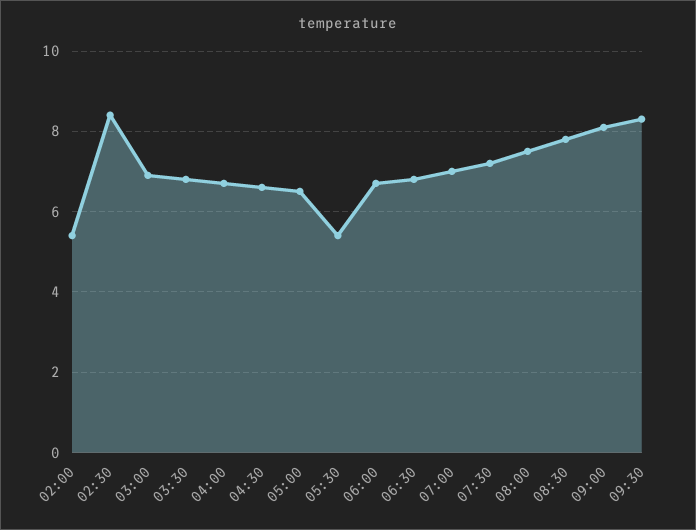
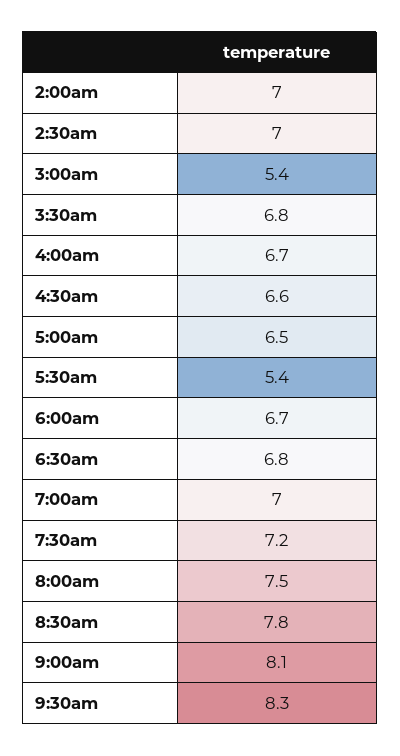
02:00: 5.5 -> 7
02:30: 8.5 -> 7
03:00: 7 -> 5.4

